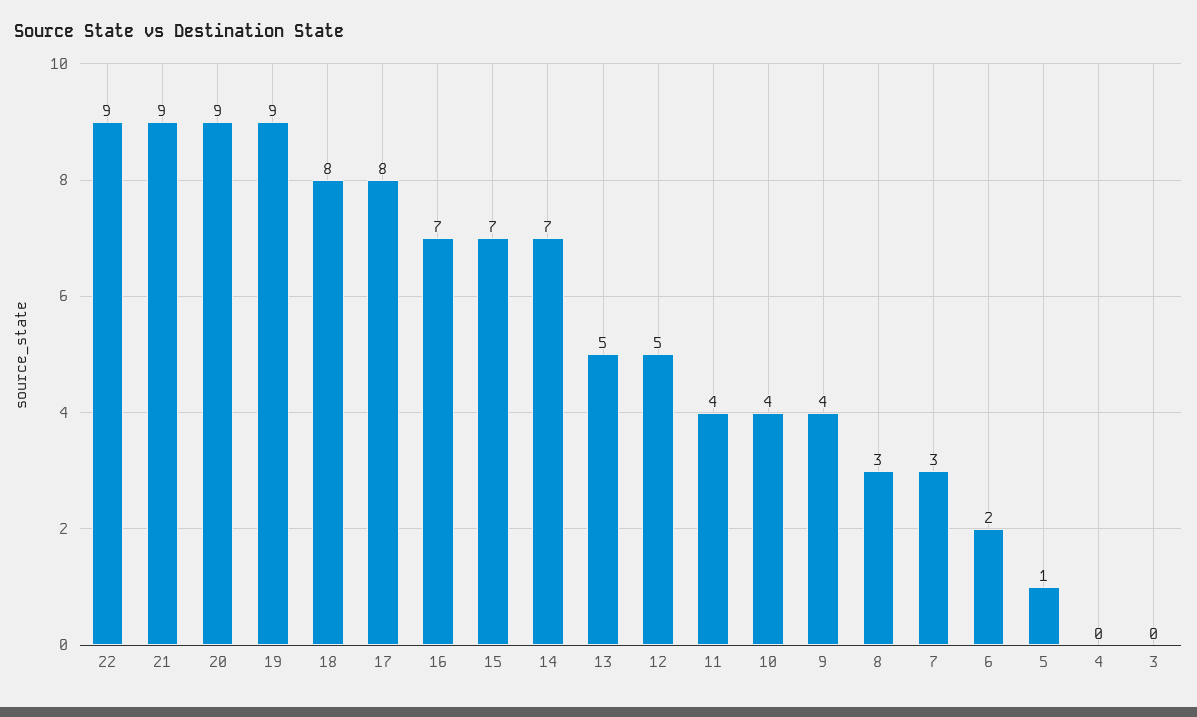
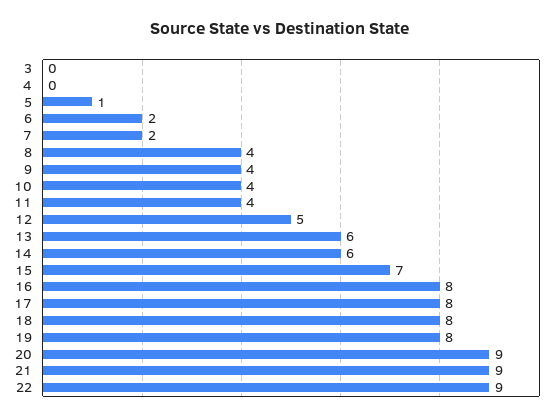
19: 9 -> 8
16: 7 -> 8
14: 7 -> 6
13: 5 -> 6
8: 3 -> 4
7: 3 -> 2

